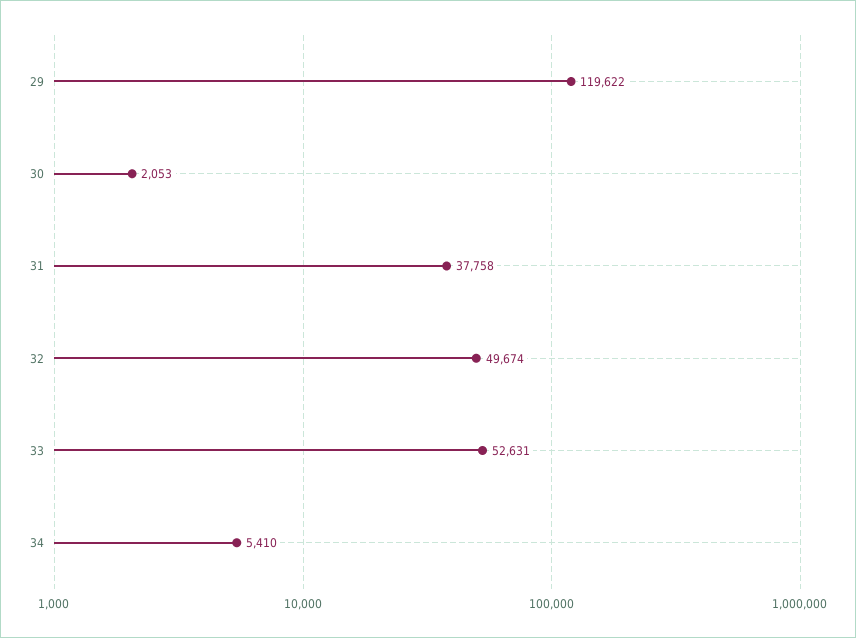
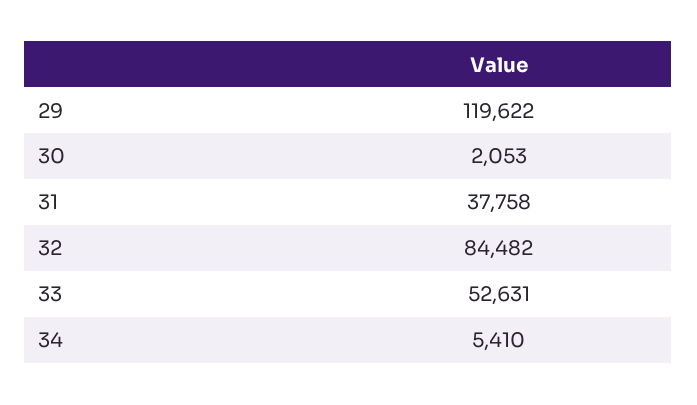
32: 49674 -> 84482

